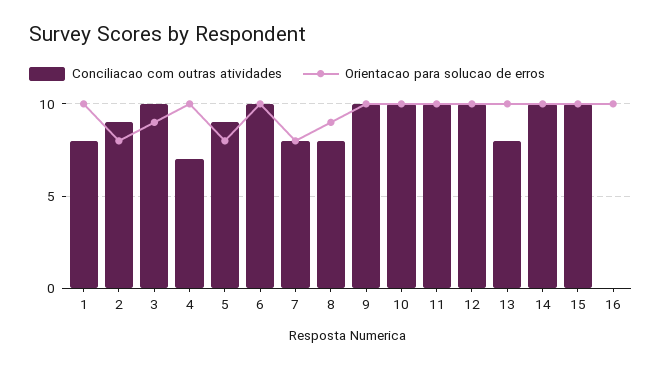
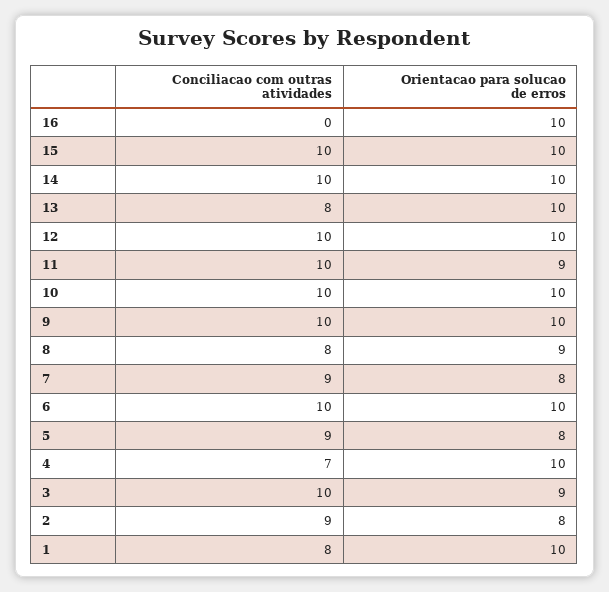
Conciliacao com outras atividades, 7: 8 -> 9
Orientacao para solucao de erros, 11: 10 -> 9

